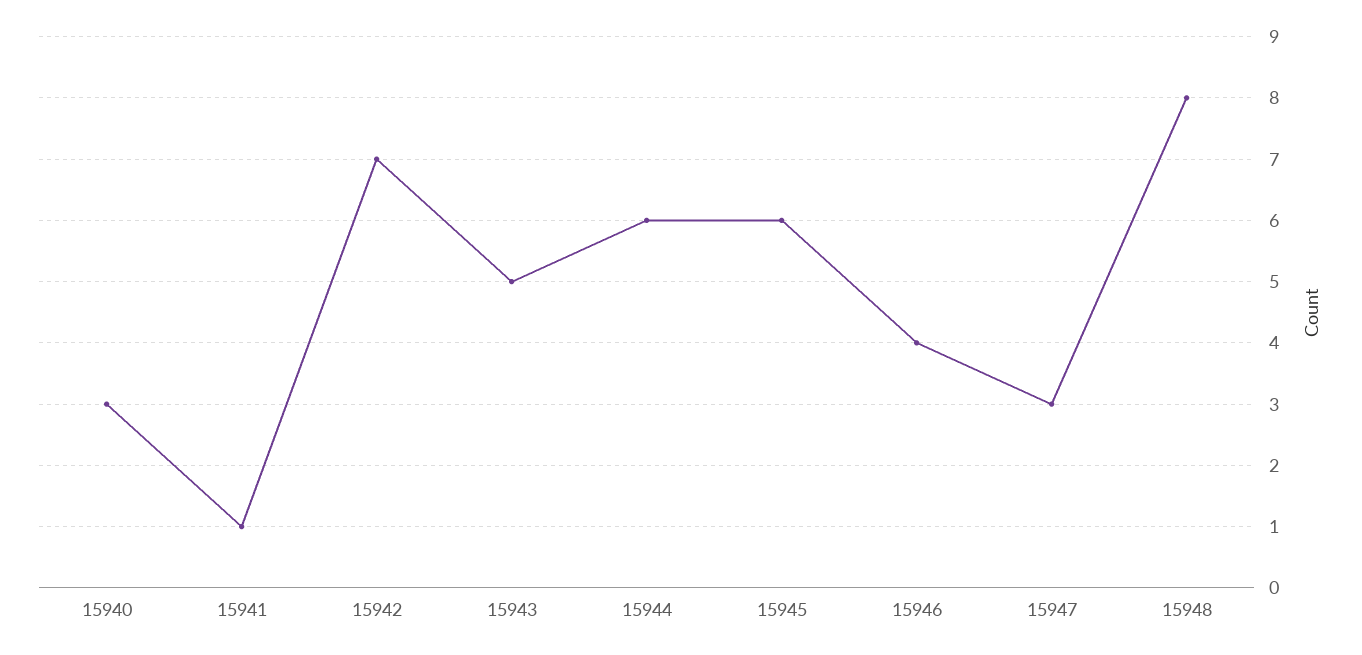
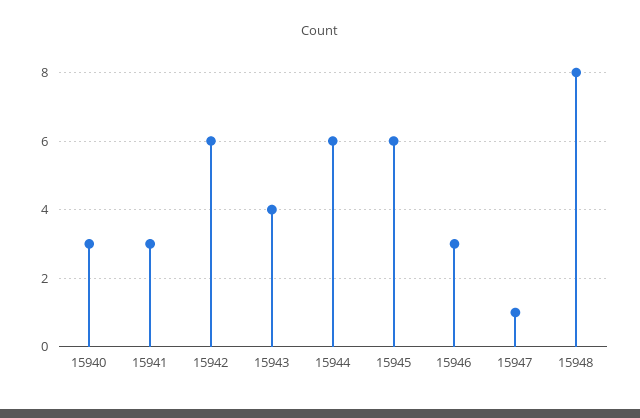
15941: 1 -> 3
15942: 7 -> 6
15943: 5 -> 4
15946: 4 -> 3
15947: 3 -> 1

